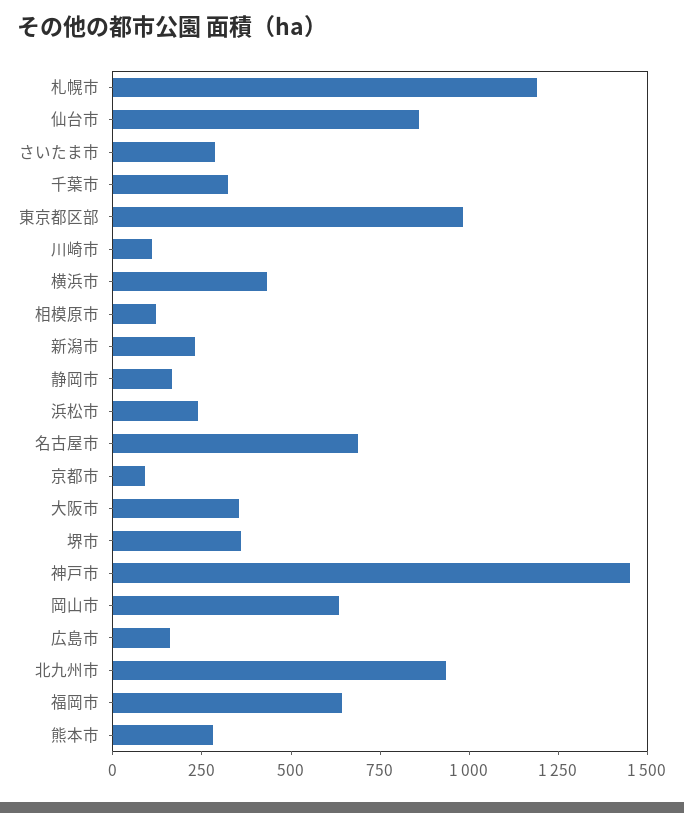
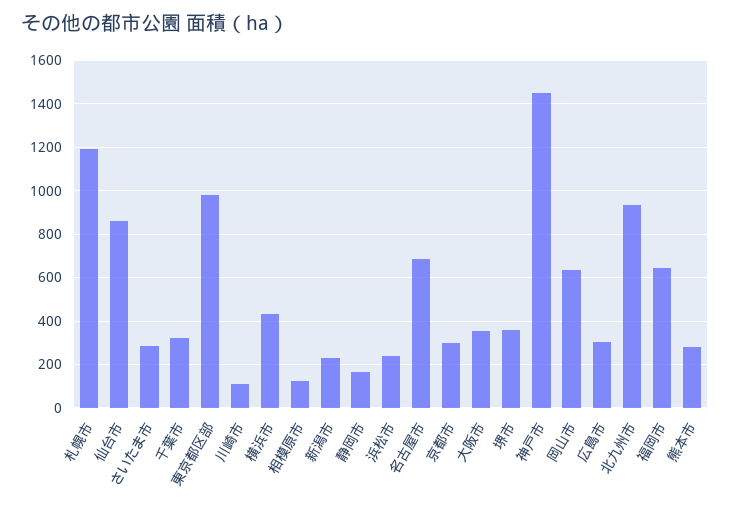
京都市: 100 -> 300
広島市: 150 -> 300

